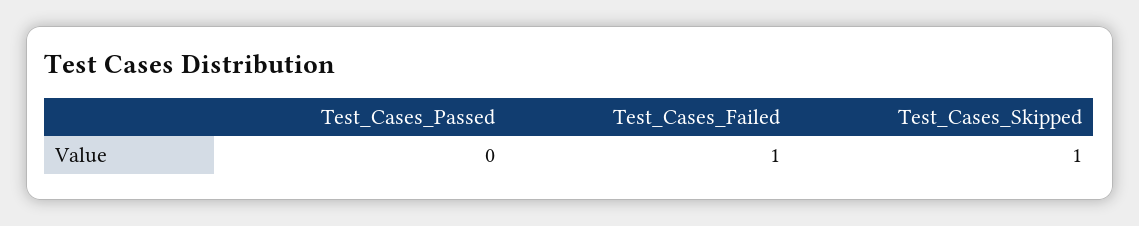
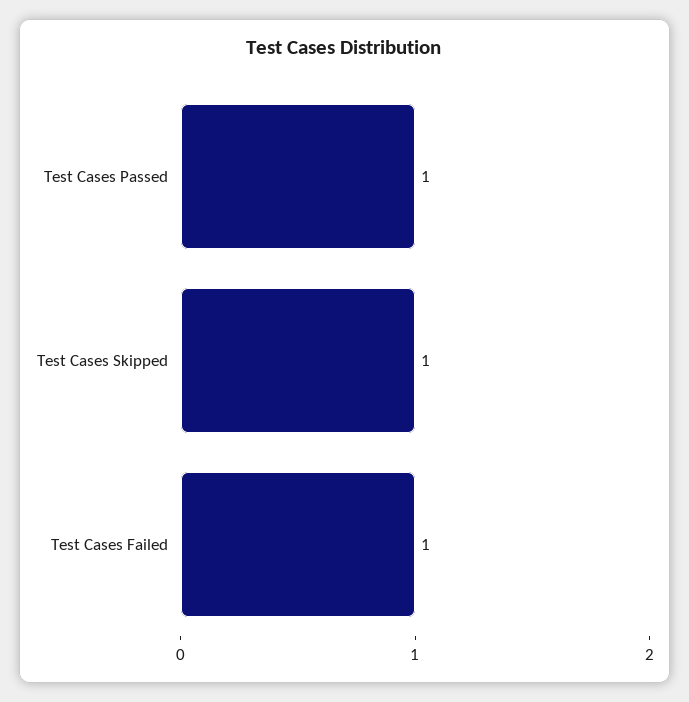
Test_Cases_Passed: 0 -> 1

